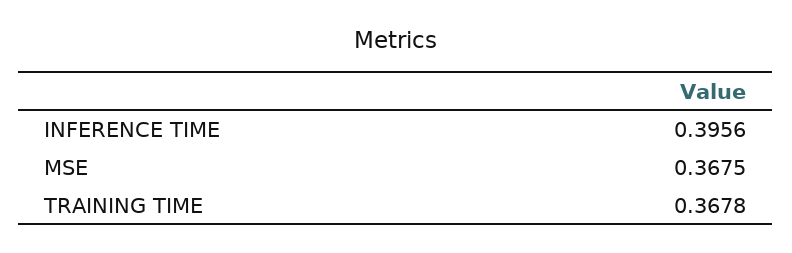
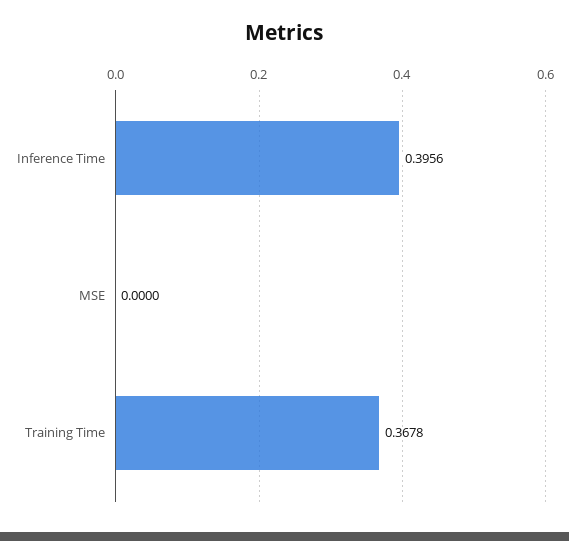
MSE: 0.3675 -> 0

